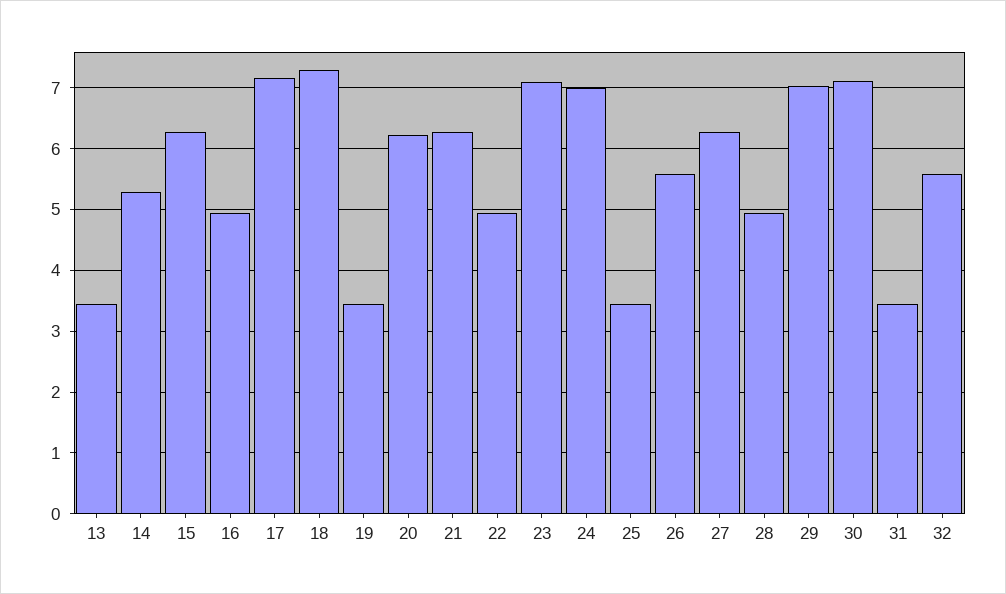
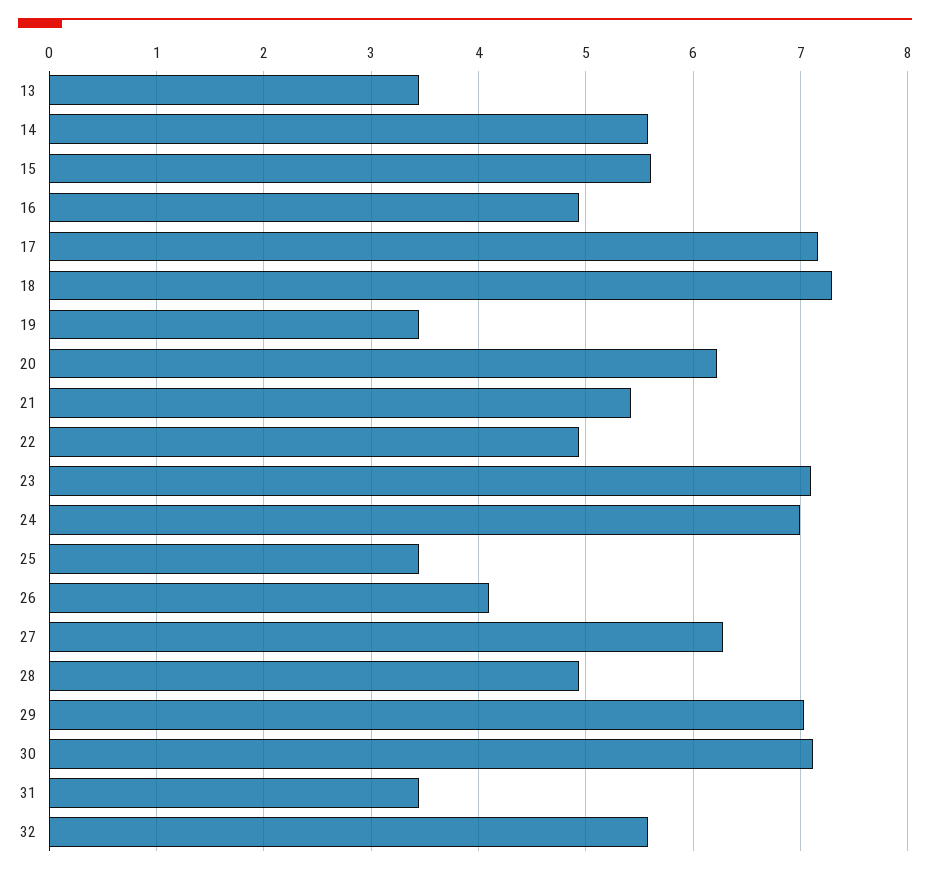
14: 5.3 -> 5.6
15: 6.3 -> 5.6
21: 6.3 -> 5.4
26: 5.6 -> 4.1

